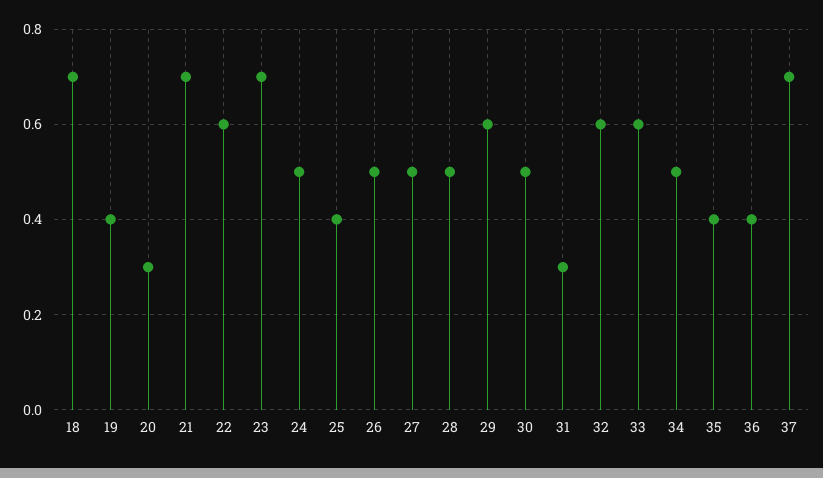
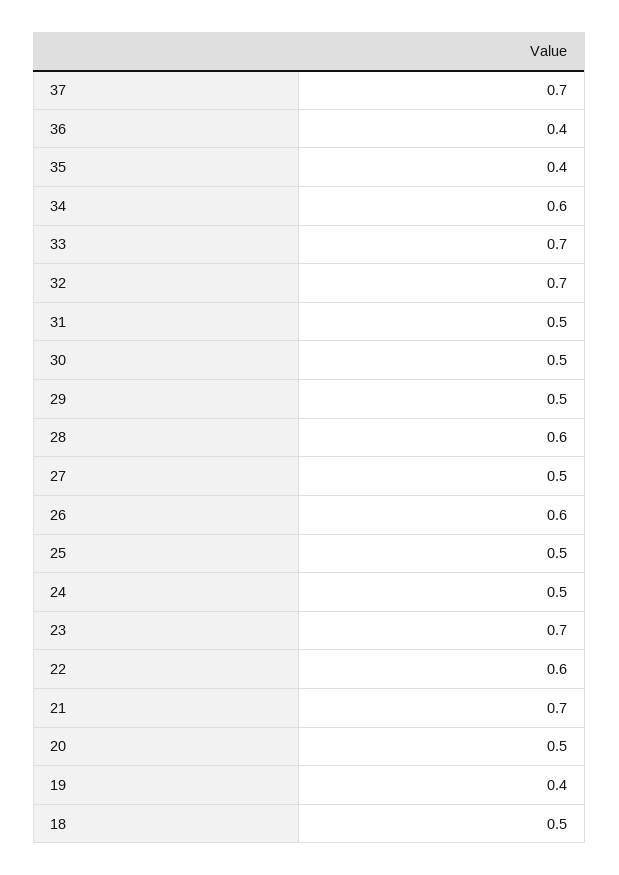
18: 0.7 -> 0.5
20: 0.3 -> 0.5
25: 0.4 -> 0.5
26: 0.5 -> 0.6
28: 0.5 -> 0.6
29: 0.6 -> 0.5
31: 0.3 -> 0.5
32: 0.6 -> 0.7
33: 0.6 -> 0.7
34: 0.5 -> 0.6

